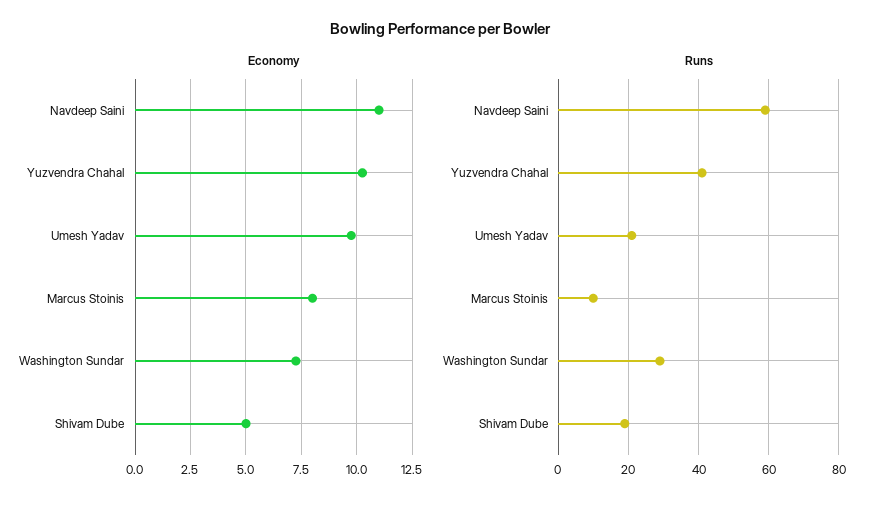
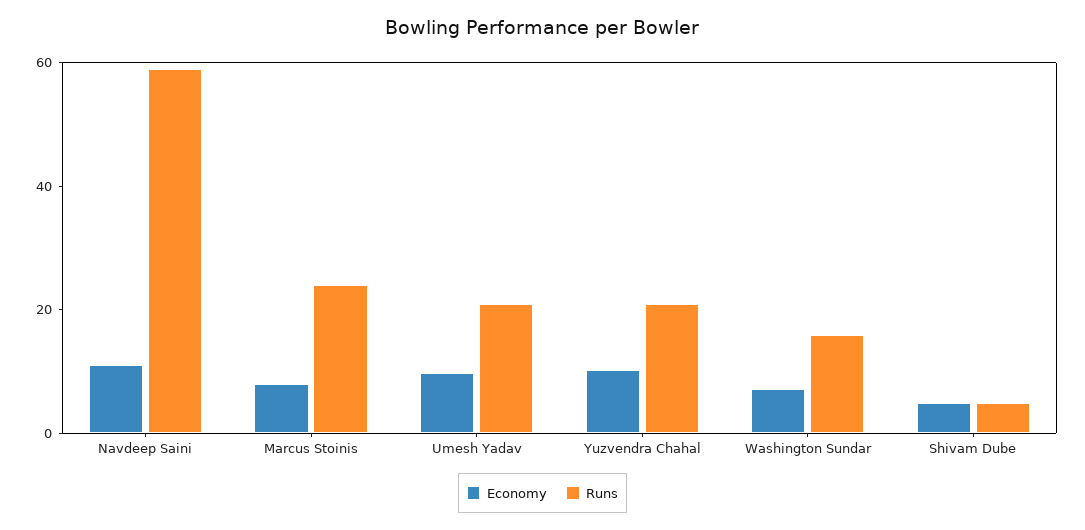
Runs, Yuzvendra Chahal: 40 -> 20
Runs, Marcus Stoinis: 10 -> 25
Runs, Washington Sundar: 30 -> 15
Runs, Shivam Dube: 20 -> 5

